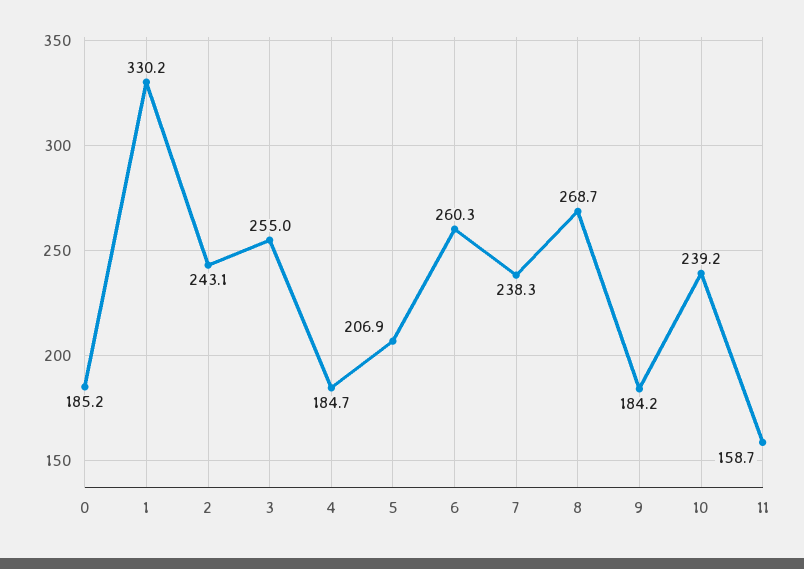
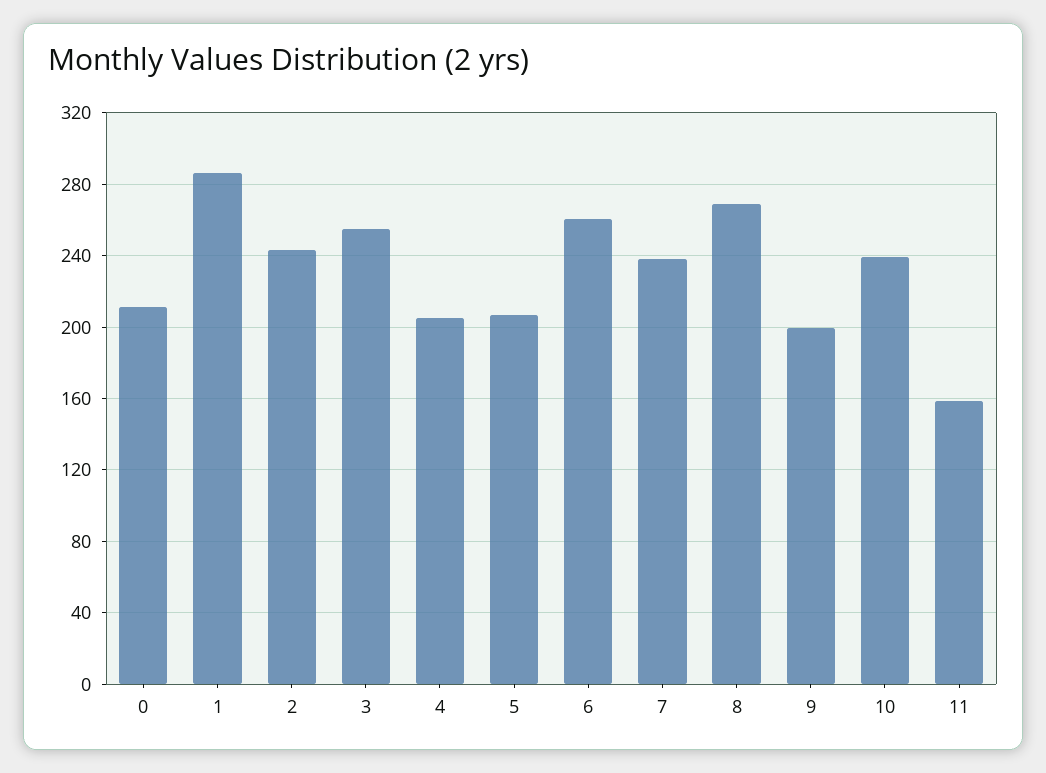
0: 185.2 -> 210
1: 330.2 -> 285
4: 184.7 -> 205
9: 184.2 -> 200

